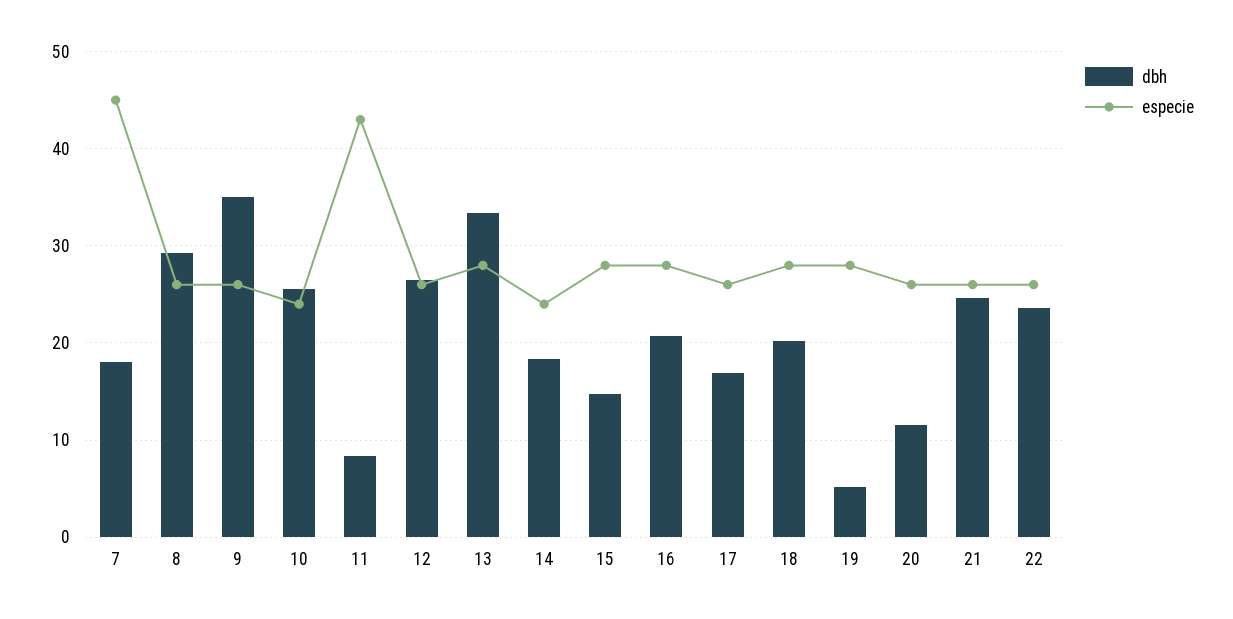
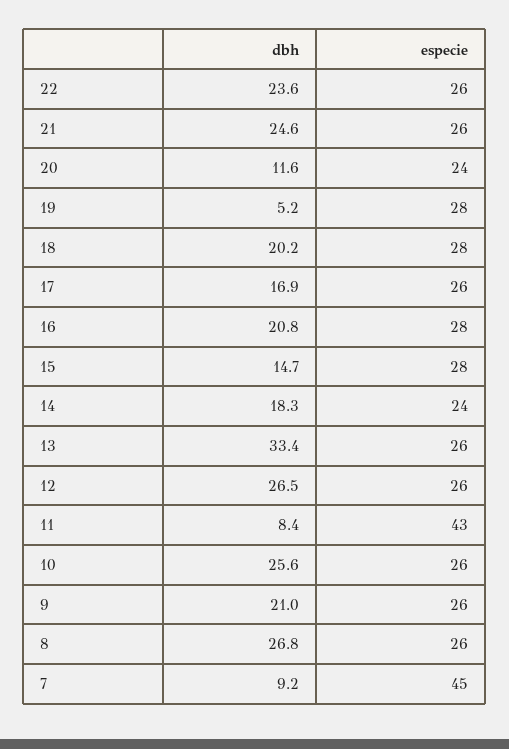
dbh, 7: 18 -> 9.2
dbh, 8: 29 -> 26.8
dbh, 9: 35 -> 21
especie, 10: 24 -> 26
especie, 13: 28 -> 26
especie, 20: 26 -> 24

